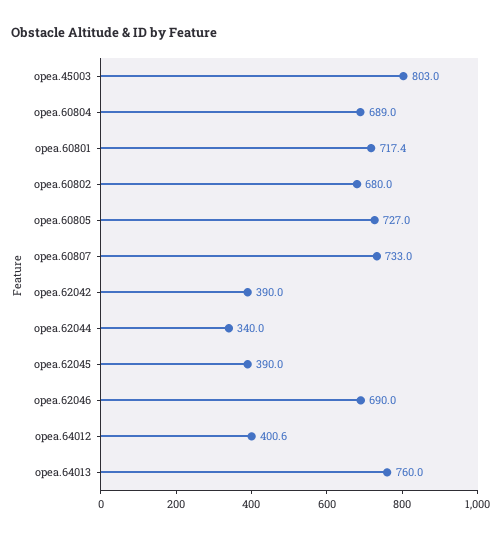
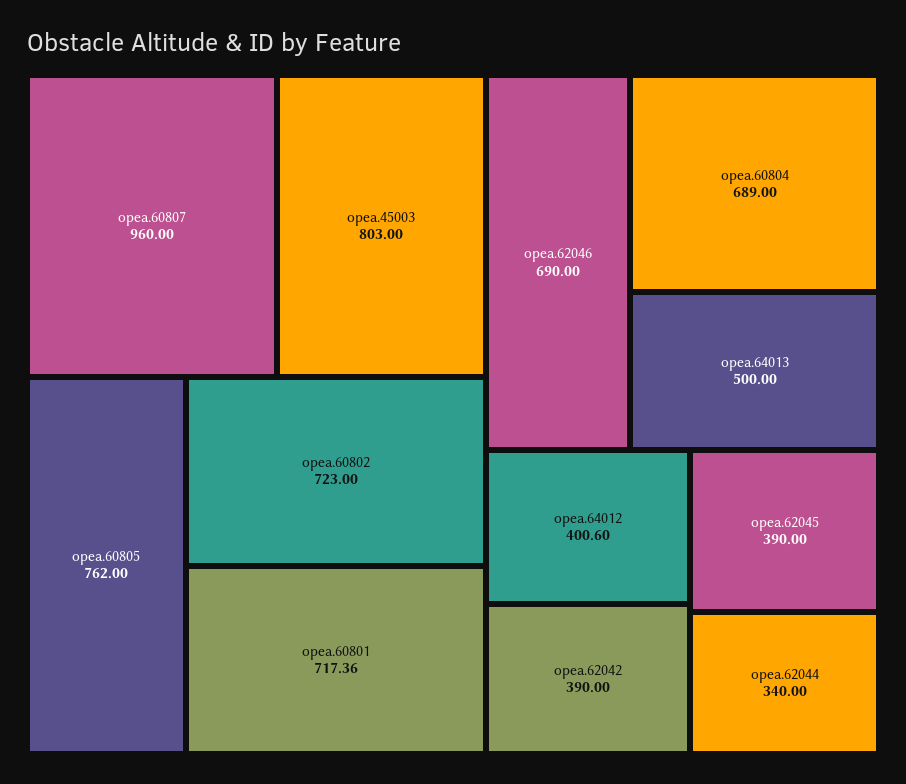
opea.60802: 680 -> 723
opea.60805: 727 -> 762
opea.60807: 733 -> 960
opea.64013: 760 -> 500

